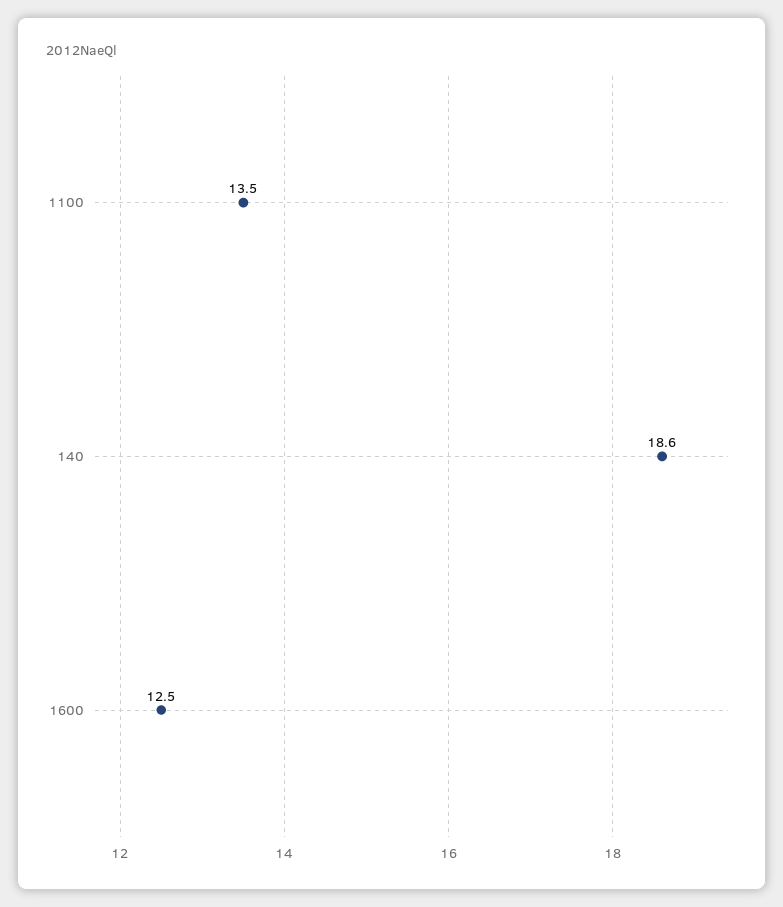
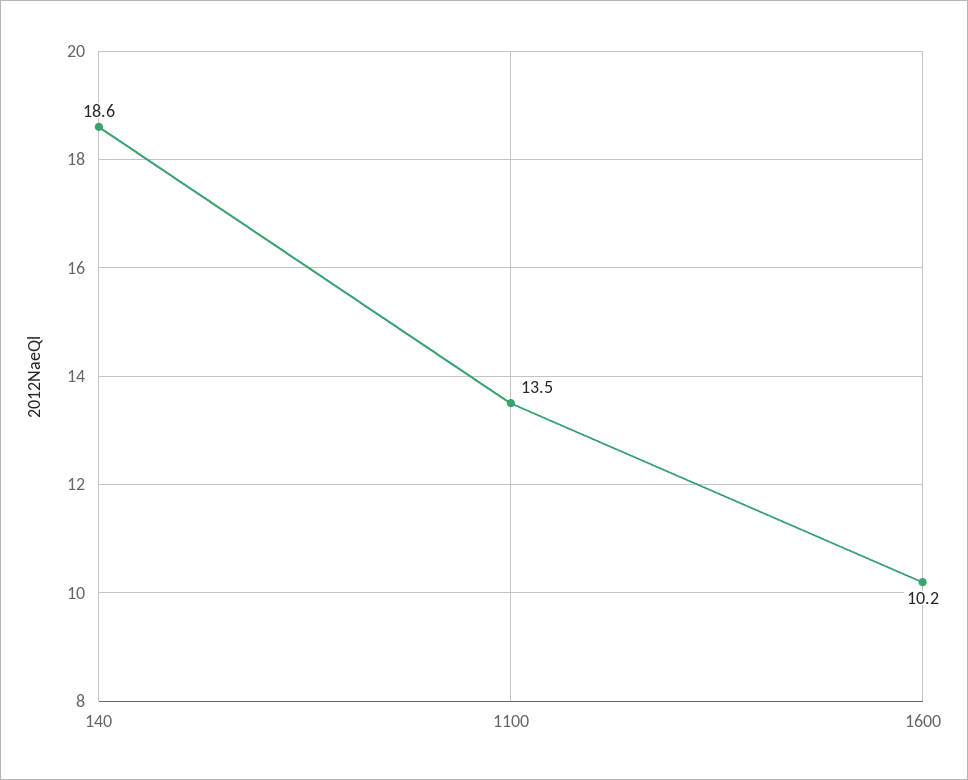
1600: 12.5 -> 10.2

